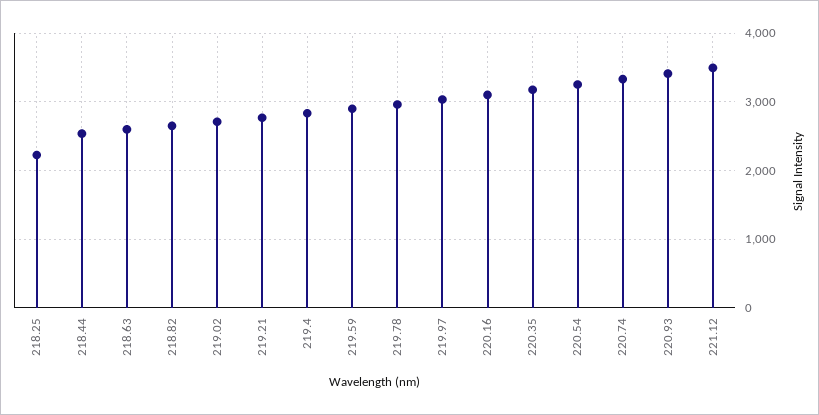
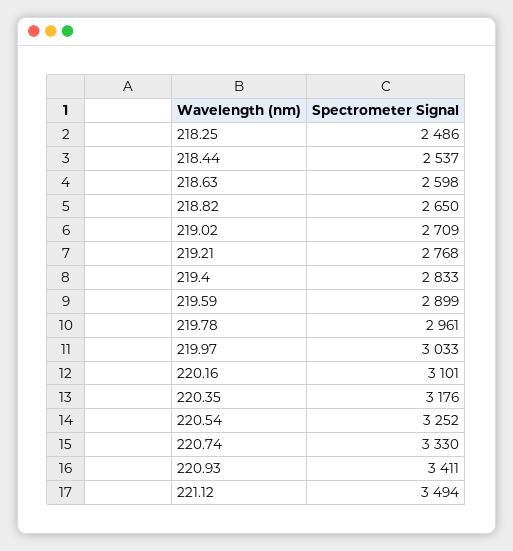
218.25: 2200 -> 2486

